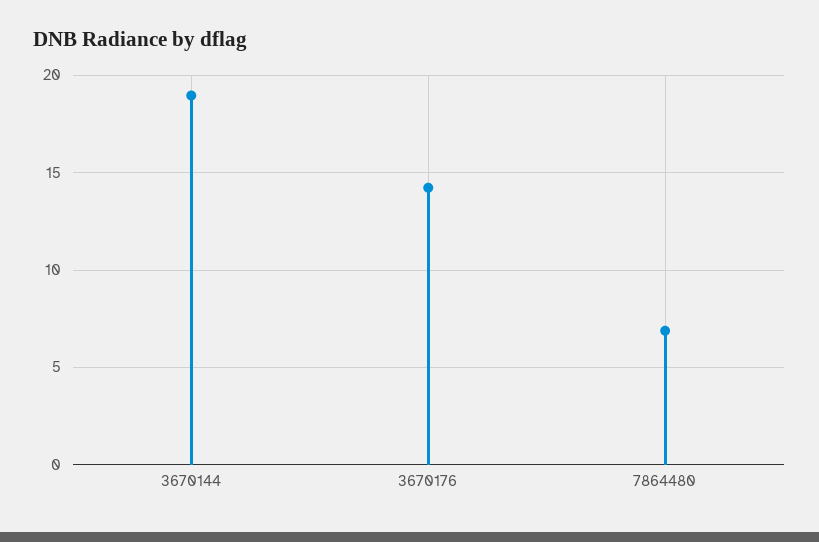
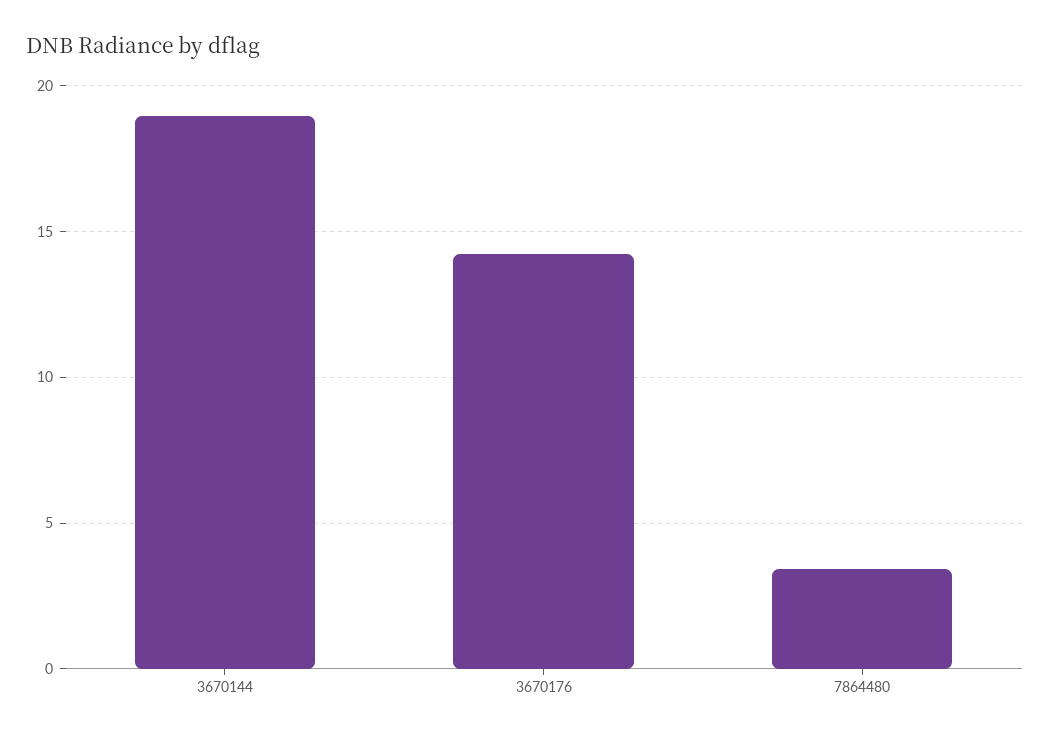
7864480: 7 -> 3.5

